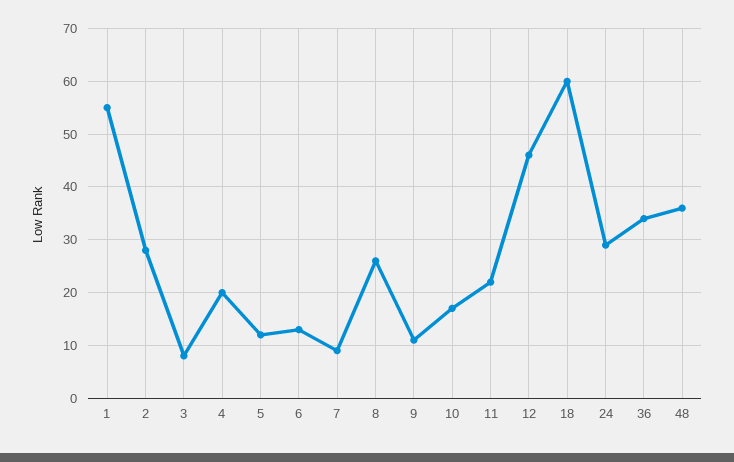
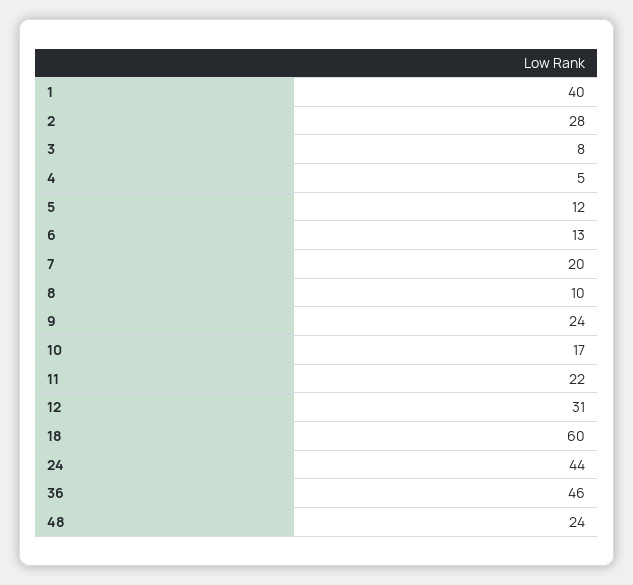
1: 55 -> 40
4: 20 -> 5
7: 10 -> 20
8: 25 -> 10
9: 10 -> 24
12: 45 -> 31
24: 30 -> 44
36: 35 -> 46
48: 35 -> 24

